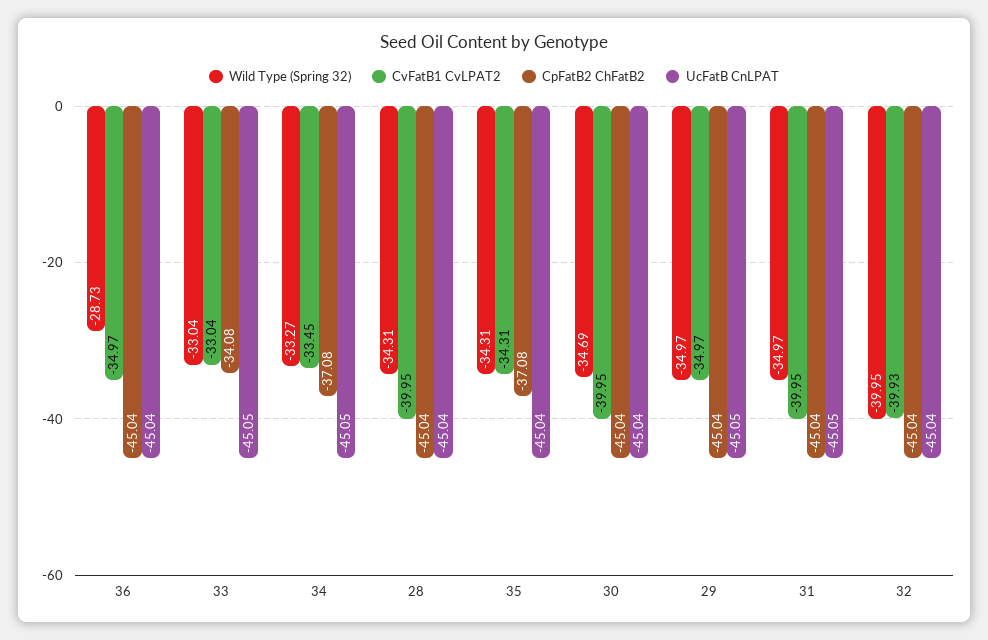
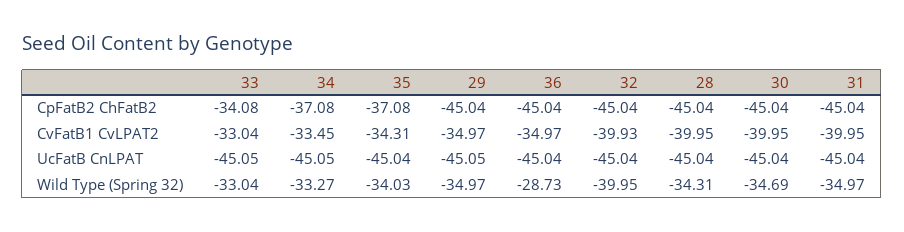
Wild Type (Spring 32), 35: -34.31 -> -34.03
UcFatB CnLPAT, 31: -45.05 -> -45.04

